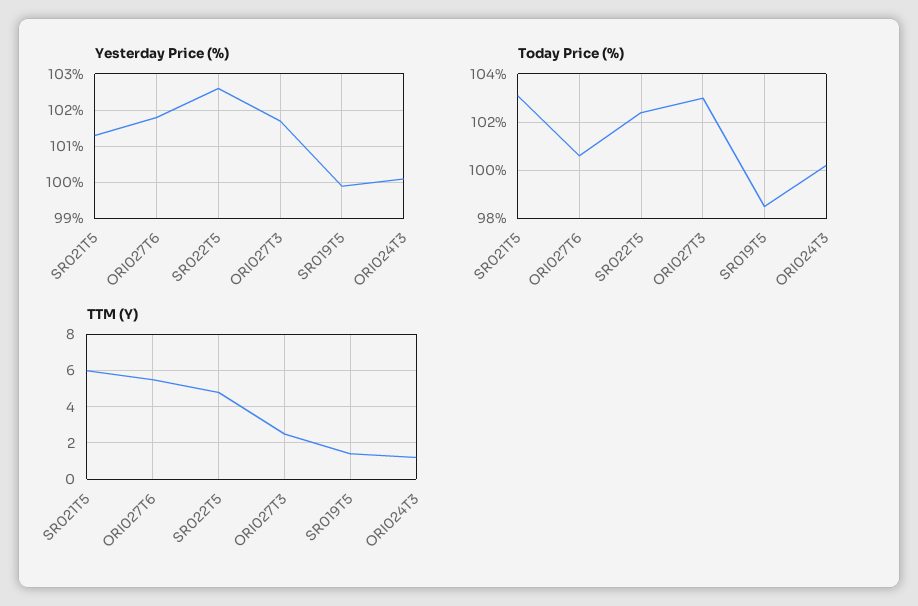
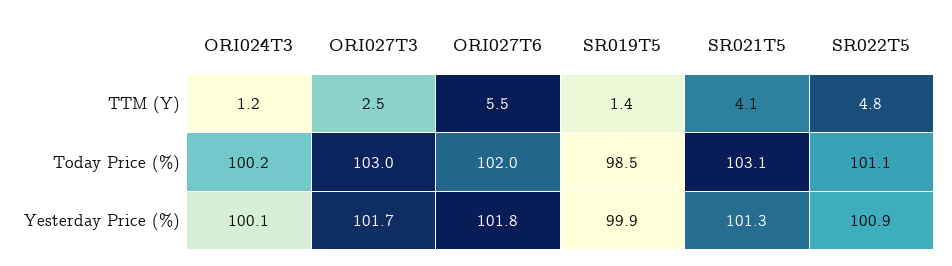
Yesterday Price (%), SR022T5: 102.5 -> 100.9
Today Price (%), ORI027T6: 100.5 -> 102
Today Price (%), SR022T5: 102.5 -> 101.1
TTM (Y), SR021T5: 6 -> 4.1

